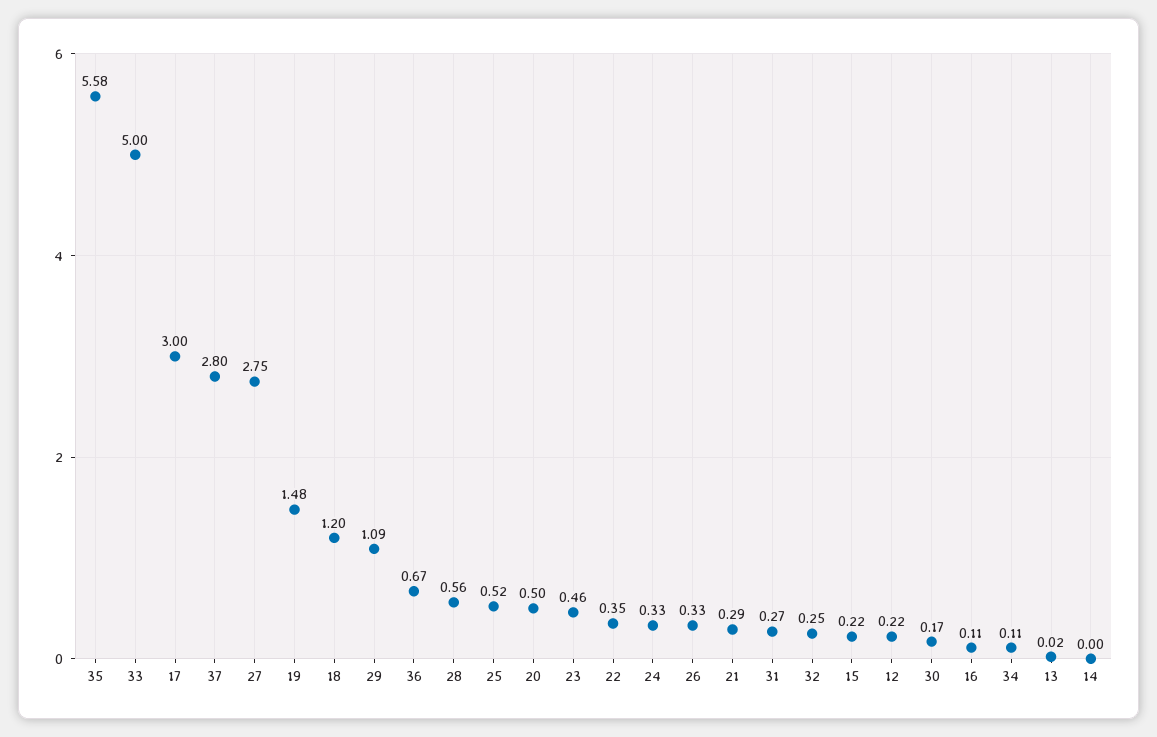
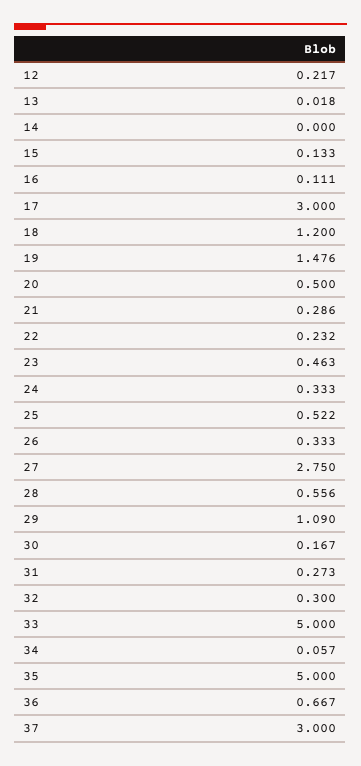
35: 5.58 -> 5
37: 2.8 -> 3
22: 0.35 -> 0.232
32: 0.25 -> 0.3
15: 0.22 -> 0.133
34: 0.11 -> 0.057

